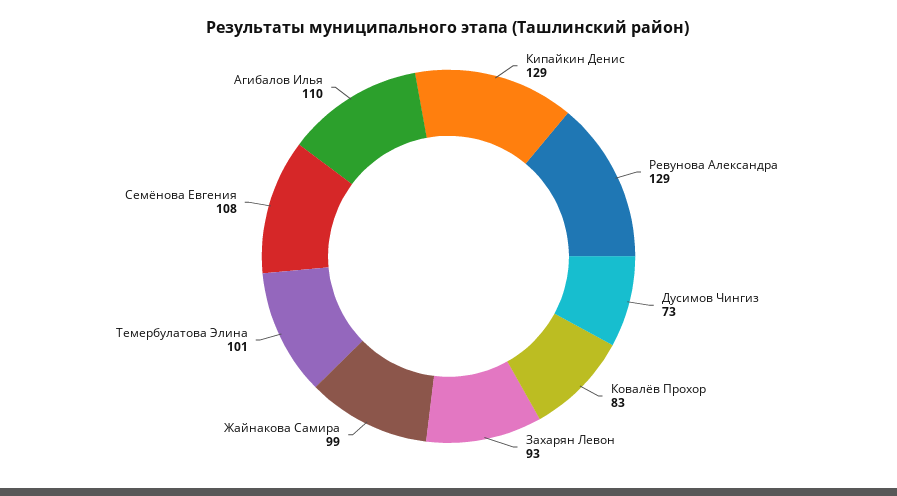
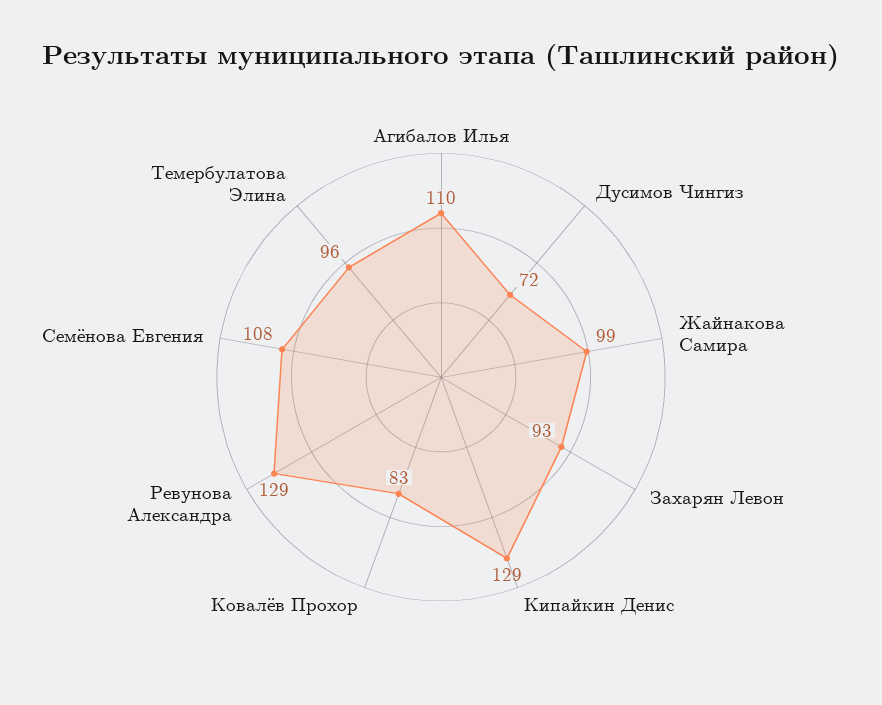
Дусимов Чингиз: 73 -> 72
Темербулатова Элина: 101 -> 96

